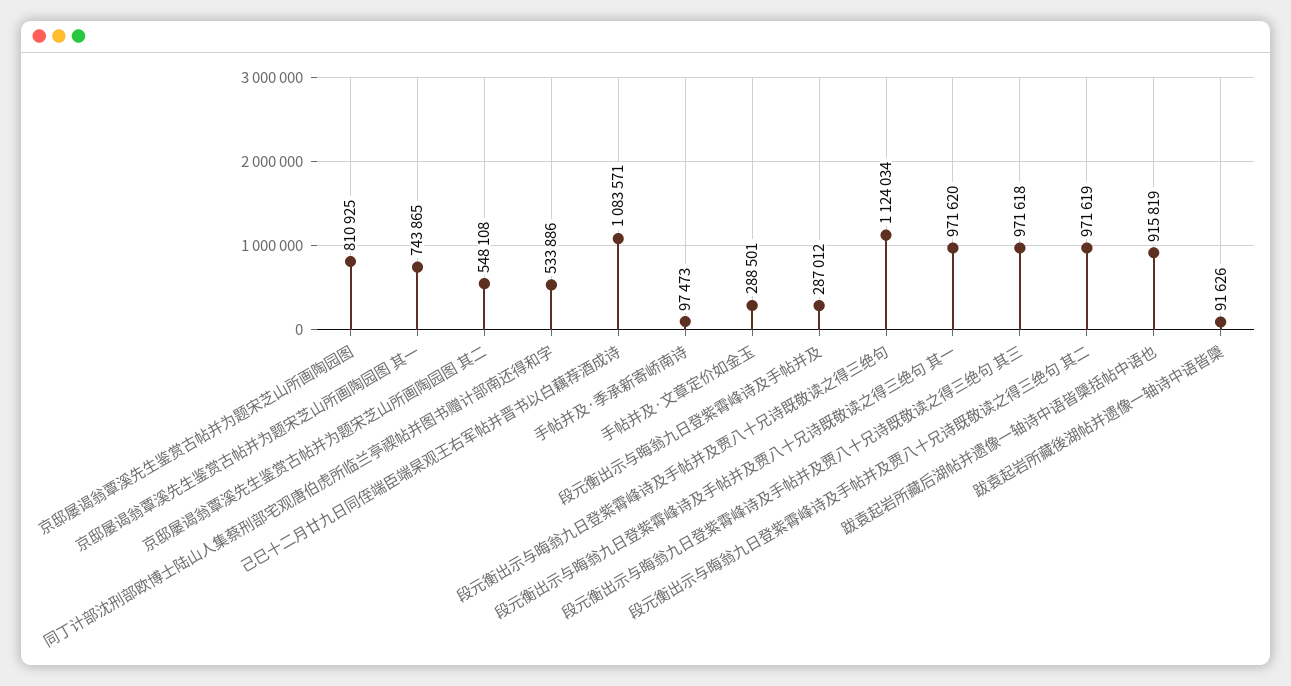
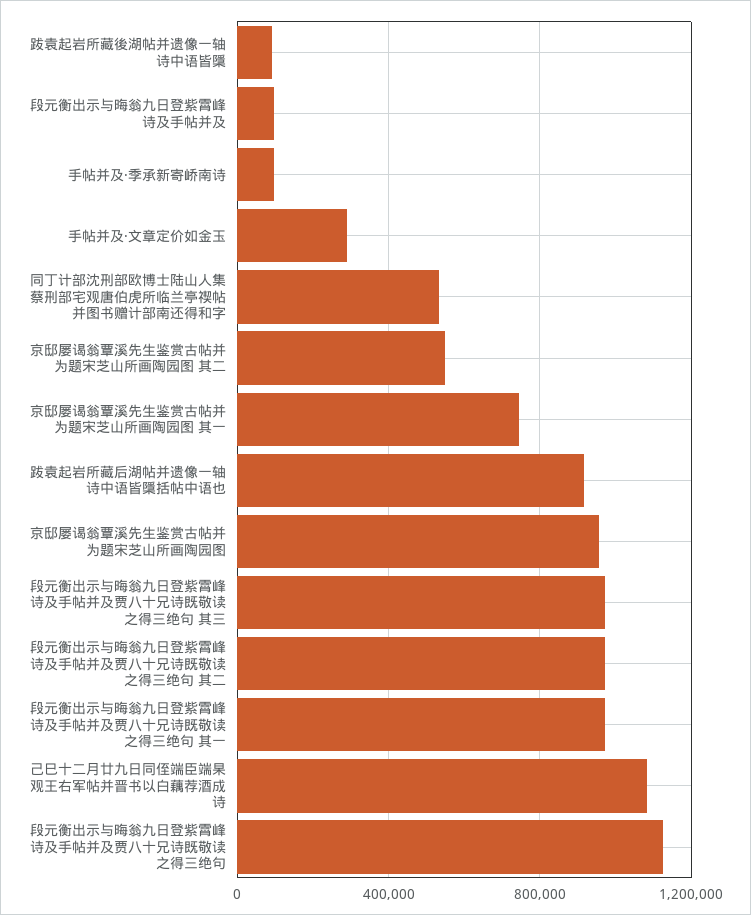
京邸屡谒翁覃溪先生鉴赏古帖并为题宋芝山所画陶园图: 810925 -> 950000
段元衡出示与晦翁九日登紫霄峰诗及手帖并及: 287012 -> 100000

